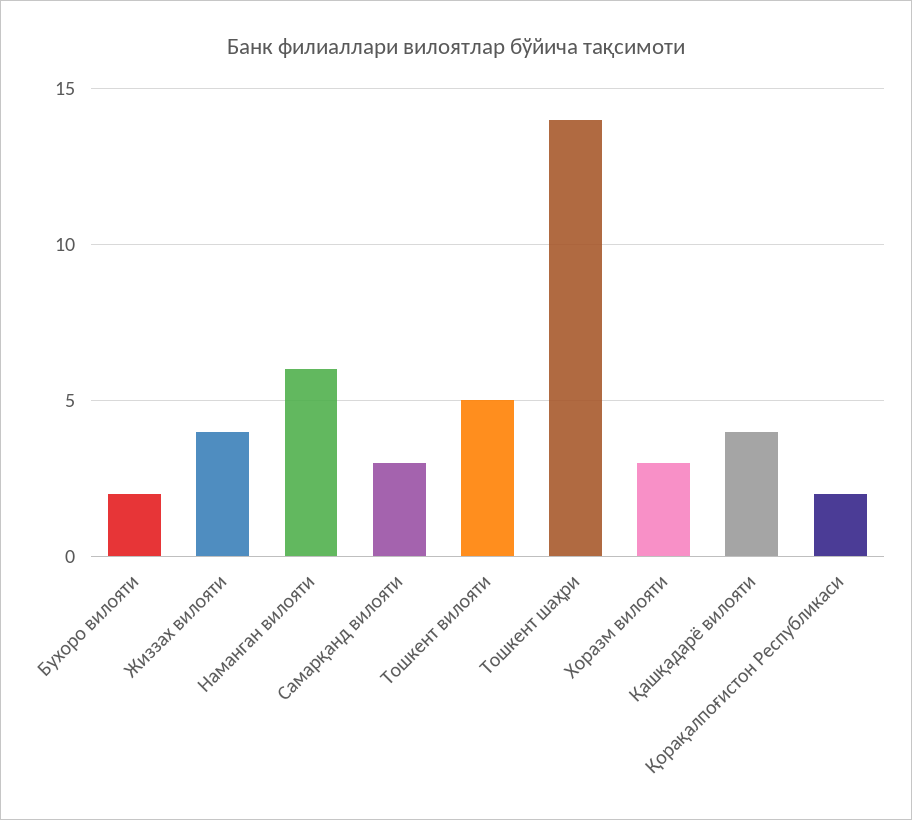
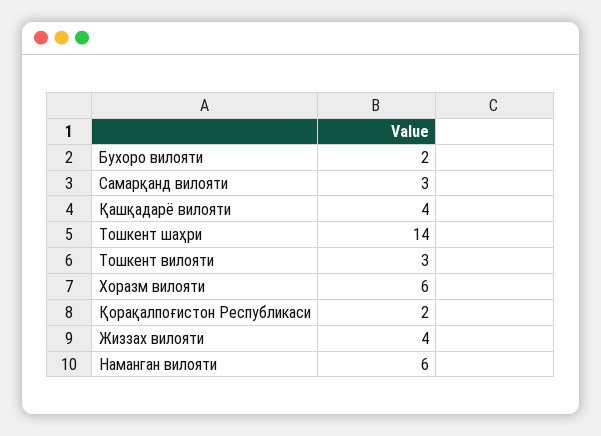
Тошкент вилояти: 5 -> 3
Хоразм вилояти: 3 -> 6

